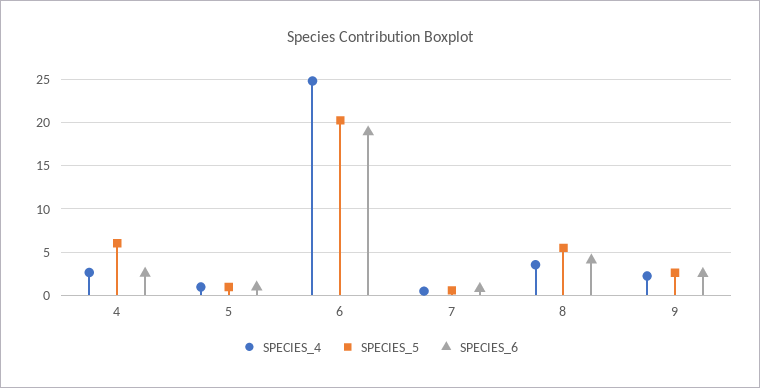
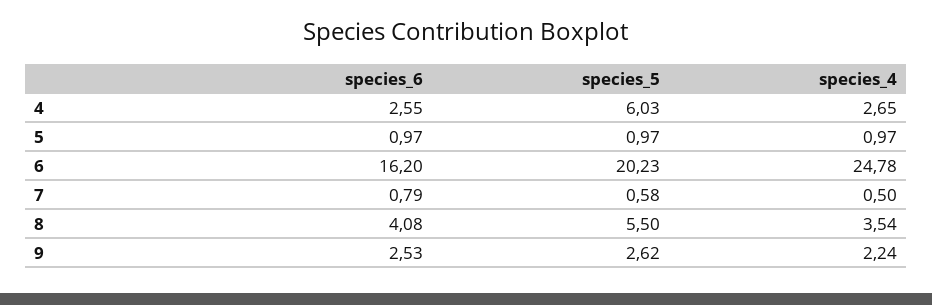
SPECIES_6, 6: 19 -> 16.2

